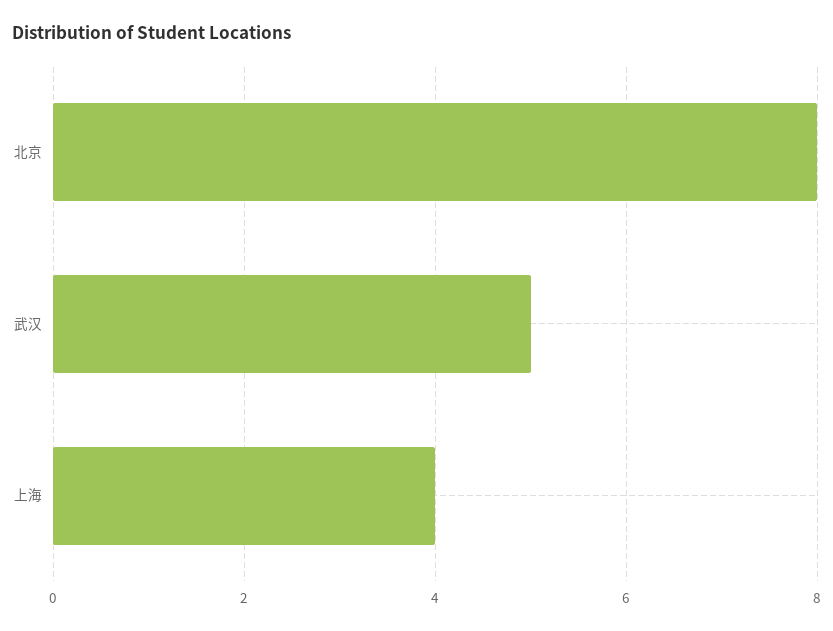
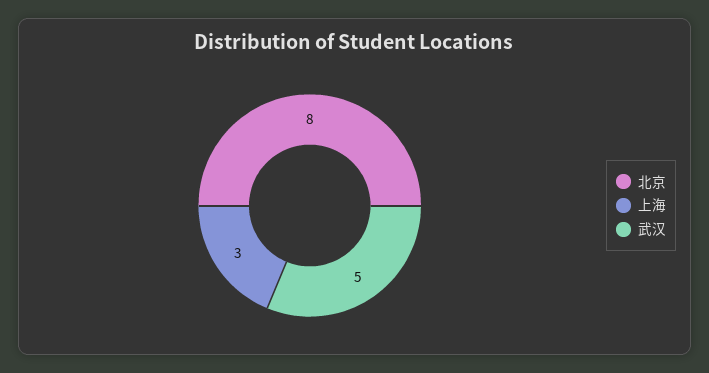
上海: 4 -> 3

